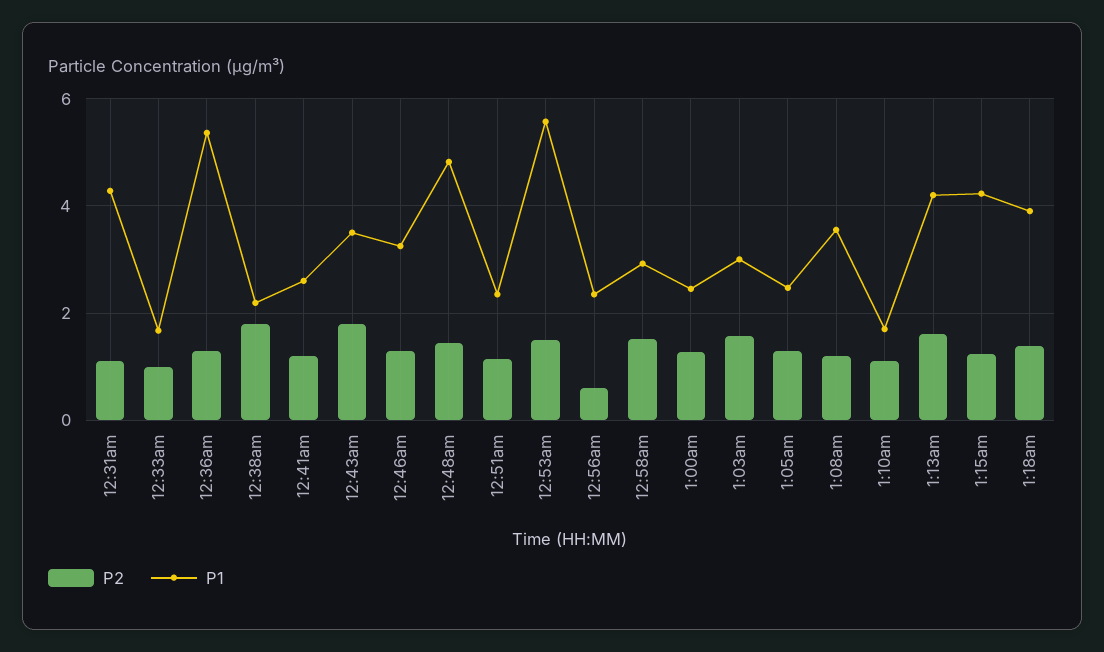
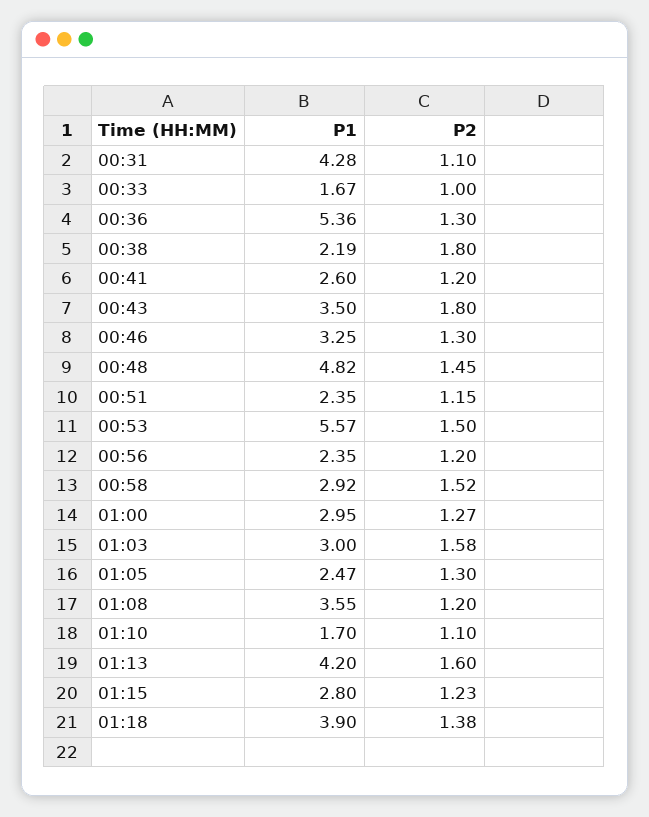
P2, 12:56am: 0.6 -> 1.2
P1, 1:00am: 2.4 -> 2.95
P1, 1:15am: 4.2 -> 2.8

